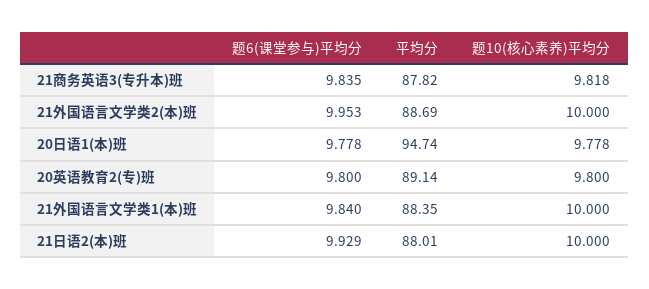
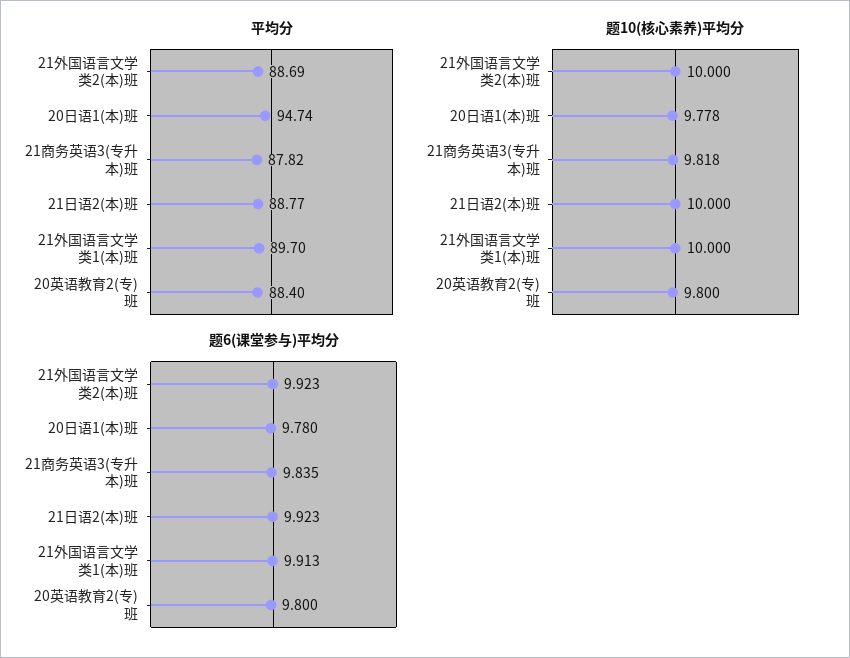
题6(课堂参与)平均分, 21外国语言文学类2(本)班: 9.953 -> 9.923
题6(课堂参与)平均分, 20日语1(本)班: 9.778 -> 9.78
平均分, 20英语教育2(专)班: 89.14 -> 88.4
题6(课堂参与)平均分, 21外国语言文学类1(本)班: 9.84 -> 9.913
平均分, 21外国语言文学类1(本)班: 88.35 -> 89.7
题6(课堂参与)平均分, 21日语2(本)班: 9.929 -> 9.923
平均分, 21日语2(本)班: 88.01 -> 88.77

